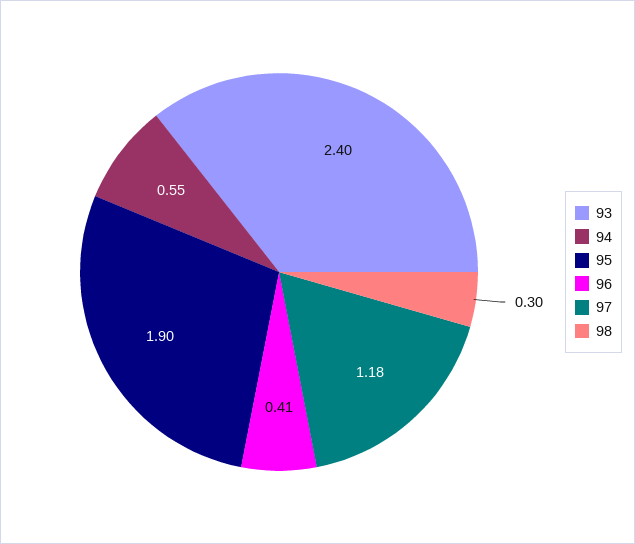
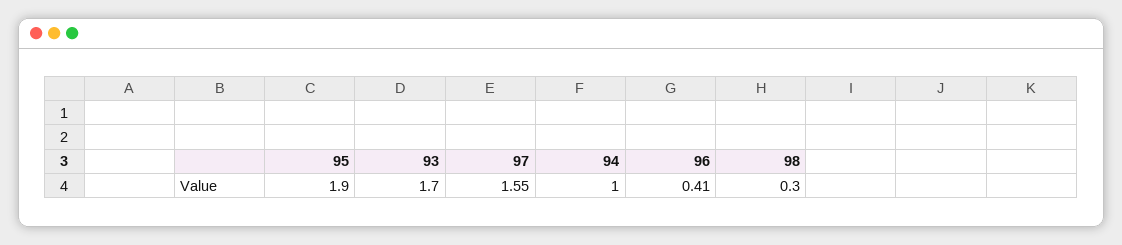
93: 2.4 -> 1.7
94: 0.55 -> 1
97: 1.18 -> 1.55

